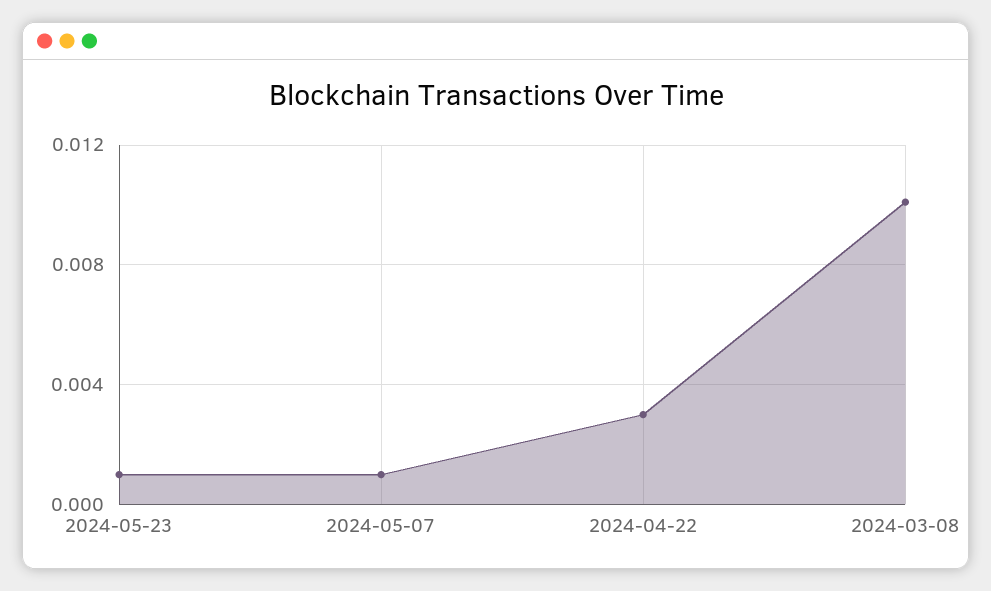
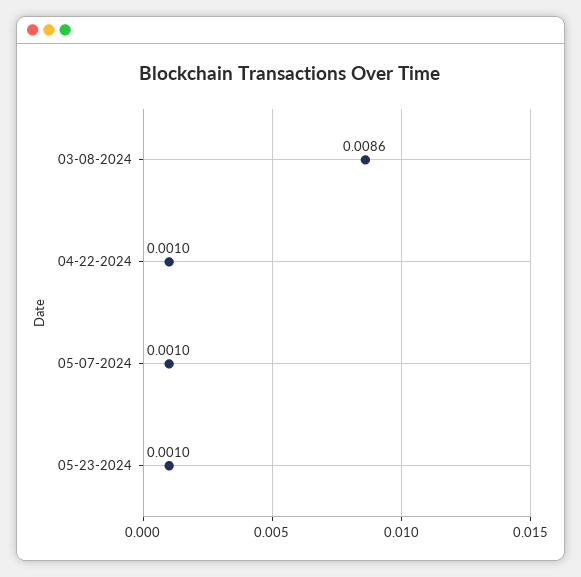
2024-04-22: 0.003 -> 0.001
2024-03-08: 0.01 -> 0.0086

